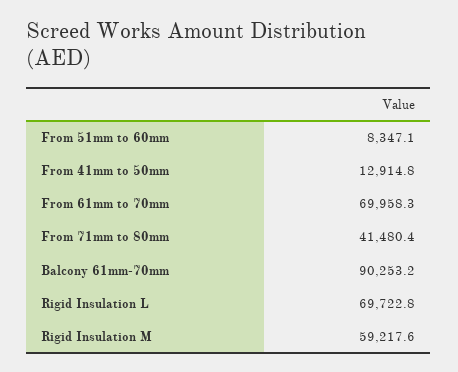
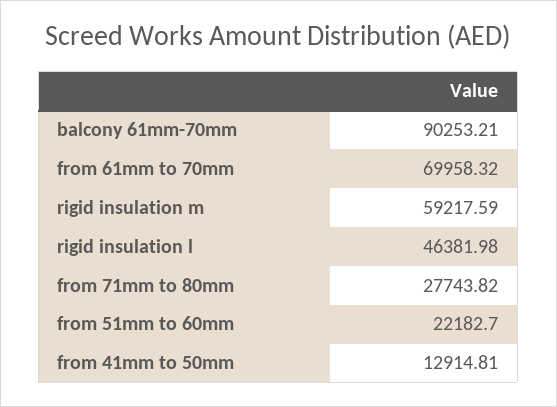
From 51mm to 60mm: 8347.1 -> 22182.7
From 71mm to 80mm: 41480.4 -> 27743.82
Rigid Insulation L: 69722.8 -> 46381.98

